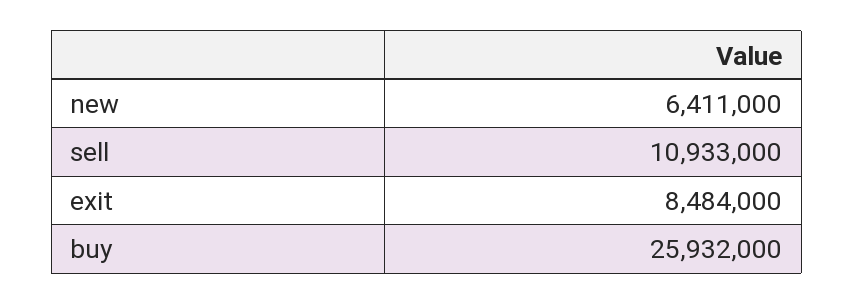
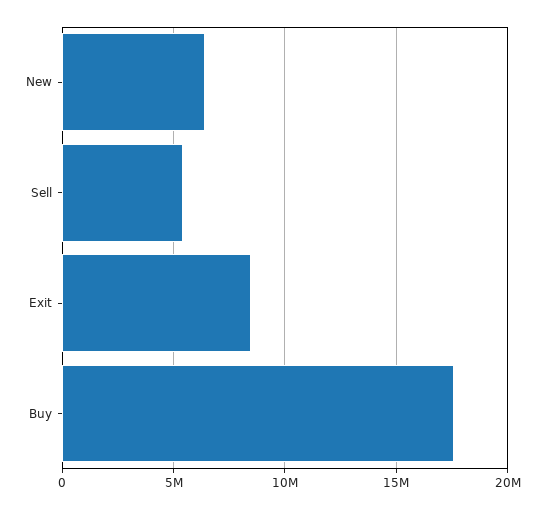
sell: 10933000 -> 5500000
buy: 25932000 -> 17500000

